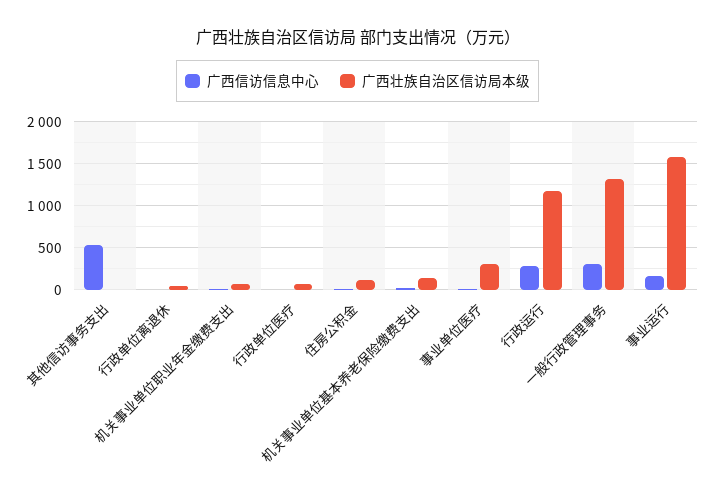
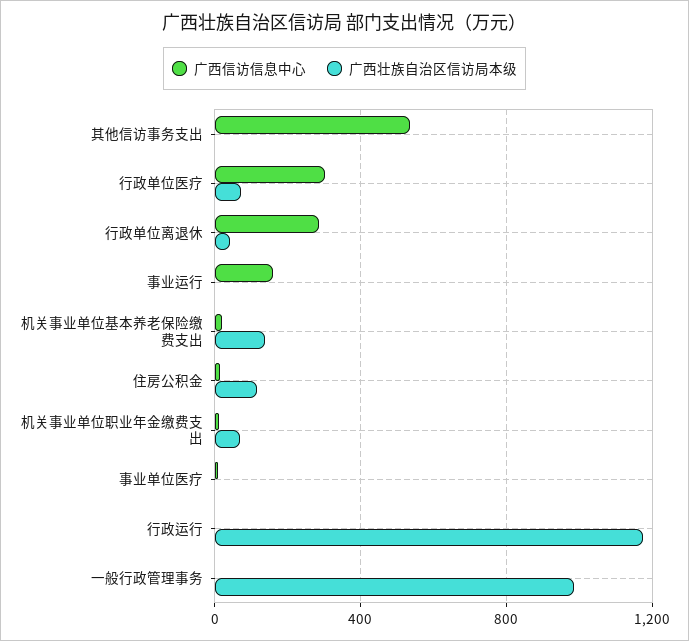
广西信访信息中心, 行政单位离退休: 0 -> 300
广西信访信息中心, 行政单位医疗: 0 -> 300
广西壮族自治区信访局本级, 事业单位医疗: 300 -> 0
广西信访信息中心, 行政运行: 300 -> 0
广西信访信息中心, 一般行政管理事务: 300 -> 0
广西壮族自治区信访局本级, 一般行政管理事务: 1300 -> 1000
广西壮族自治区信访局本级, 事业运行: 1600 -> 0

